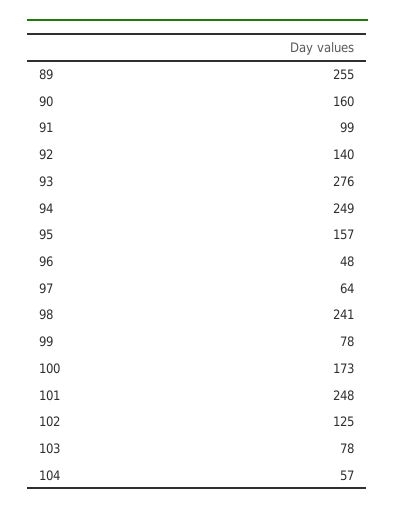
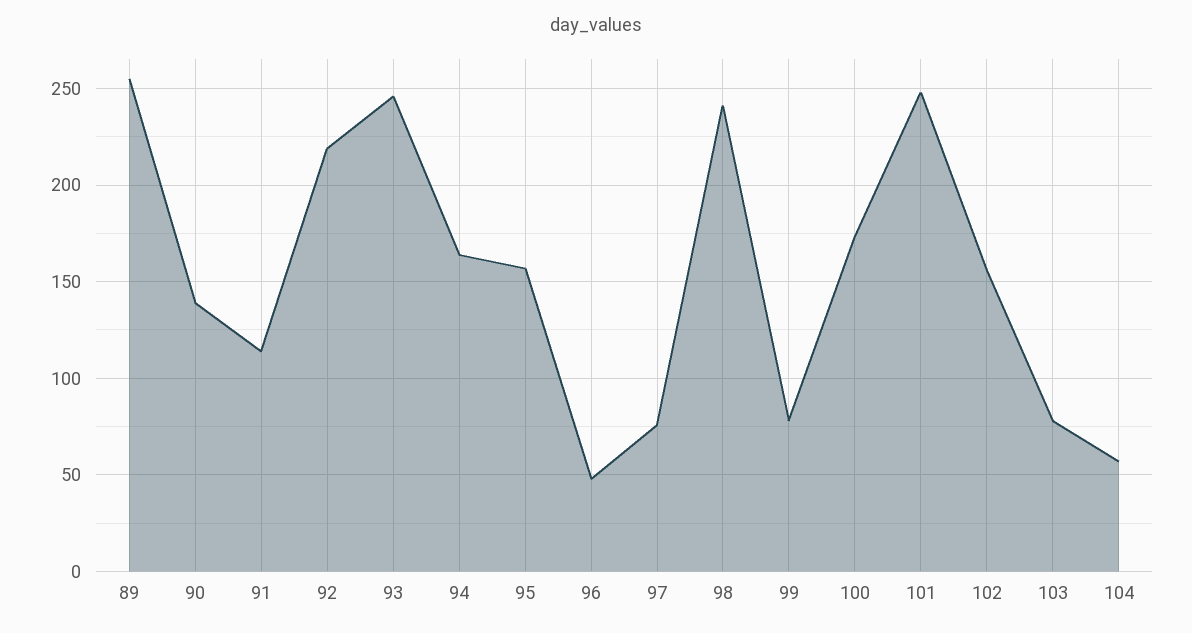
90: 160 -> 140
91: 99 -> 115
92: 140 -> 220
93: 276 -> 245
94: 249 -> 165
97: 64 -> 75
102: 125 -> 155

